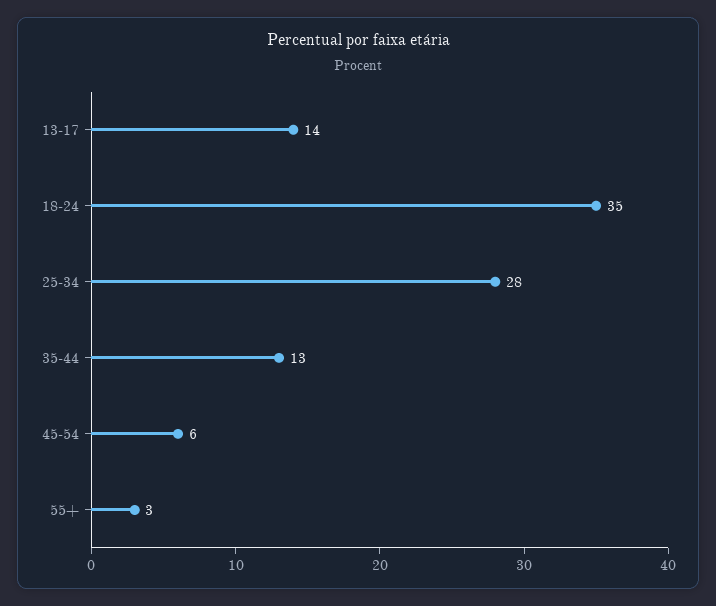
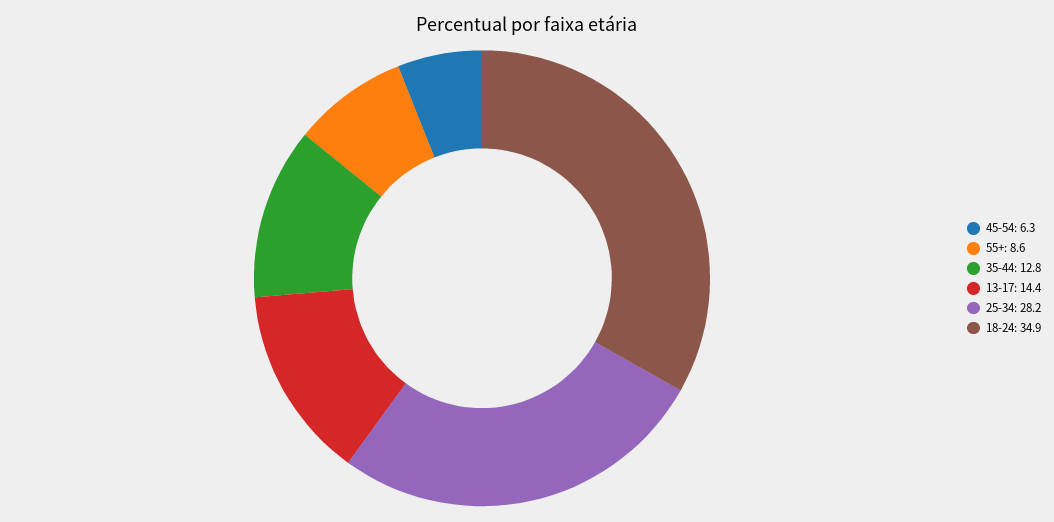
55+: 3 -> 8.6

